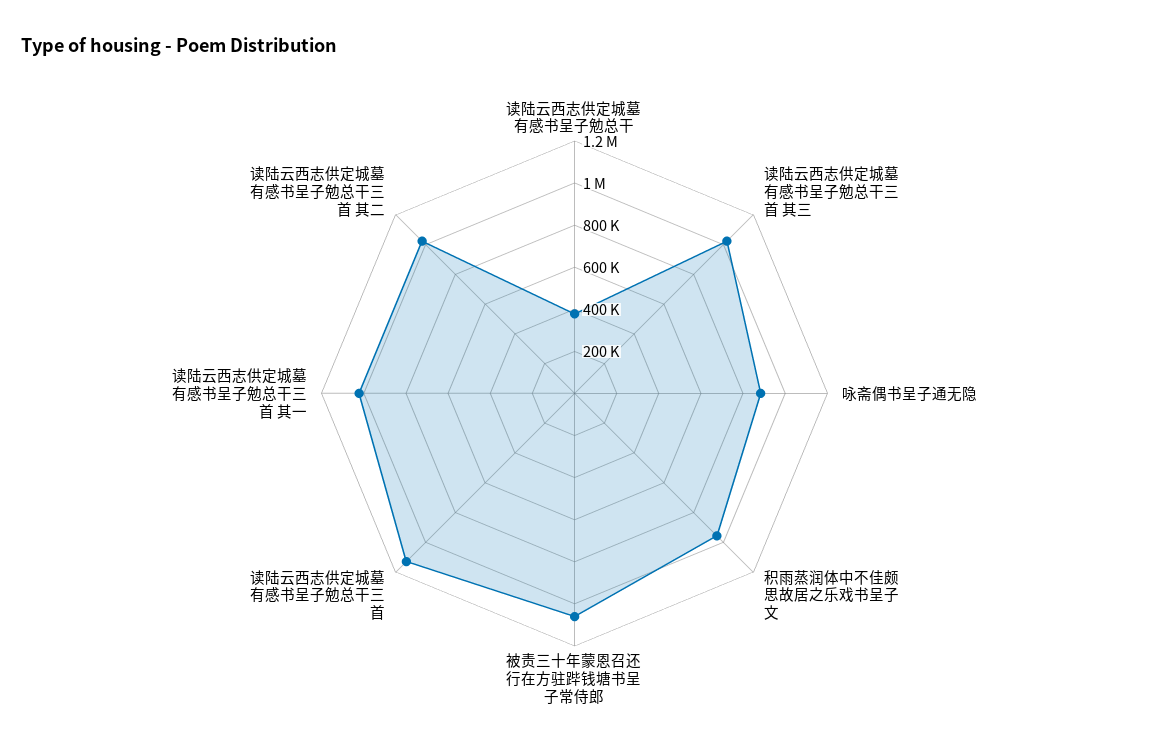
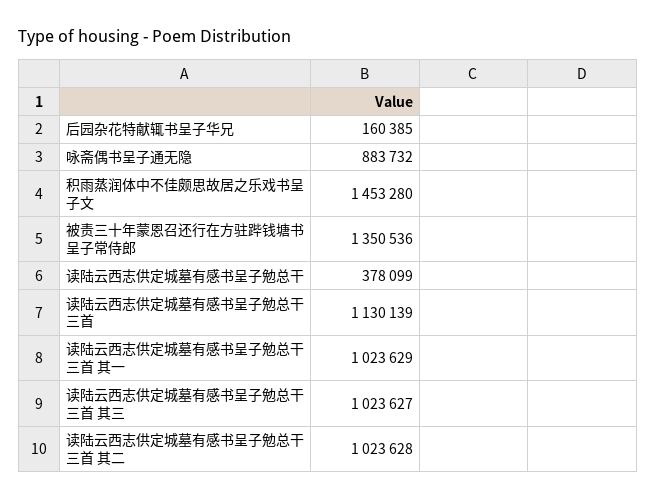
积雨蒸润体中不佳颇思故居之乐戏书呈子文: 950000 -> 1453280
被责三十年蒙恩召还行在方驻跸钱塘书呈子常侍郎: 1050000 -> 1350536
后园杂花特献辄书呈子华兄: none -> 160385

